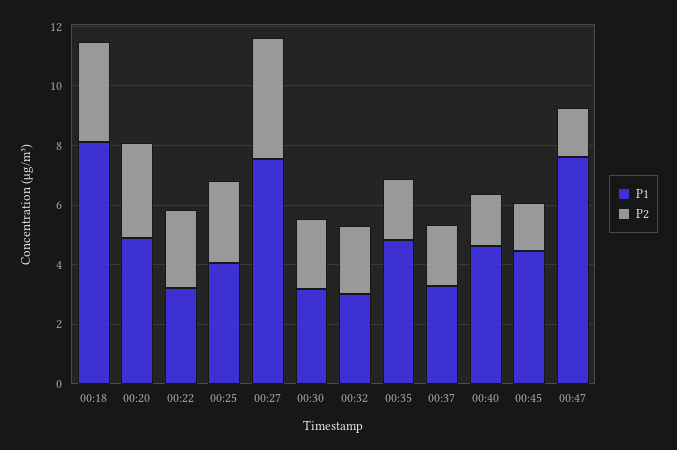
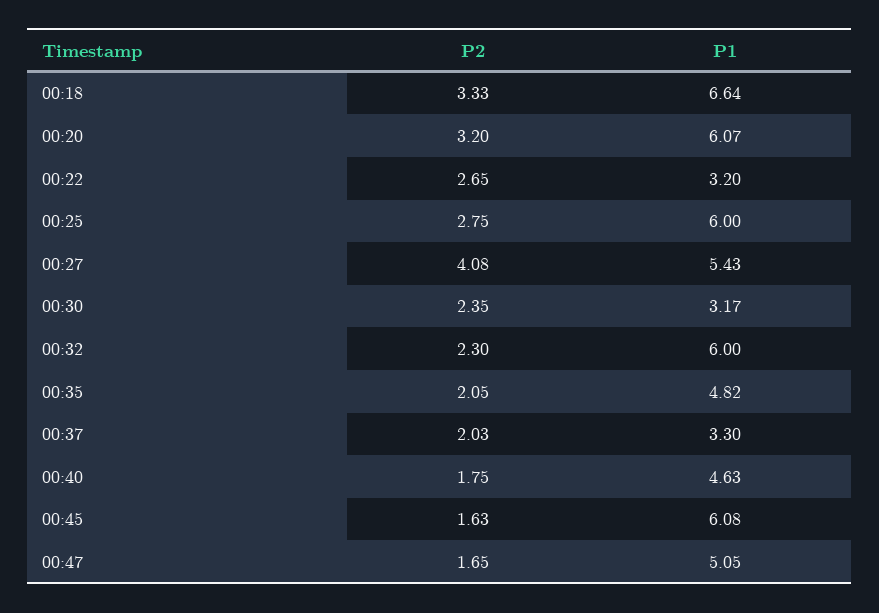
P1, 00:18: 8 -> 6.64
P1, 00:20: 5 -> 6.07
P1, 00:25: 4 -> 6
P1, 00:27: 7.5 -> 5.43
P1, 00:32: 3 -> 6
P1, 00:45: 4.5 -> 6.08
P1, 00:47: 7.5 -> 5.05

